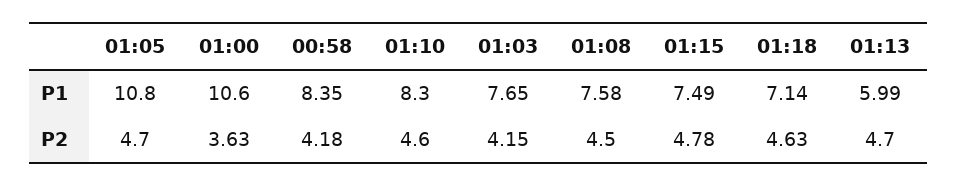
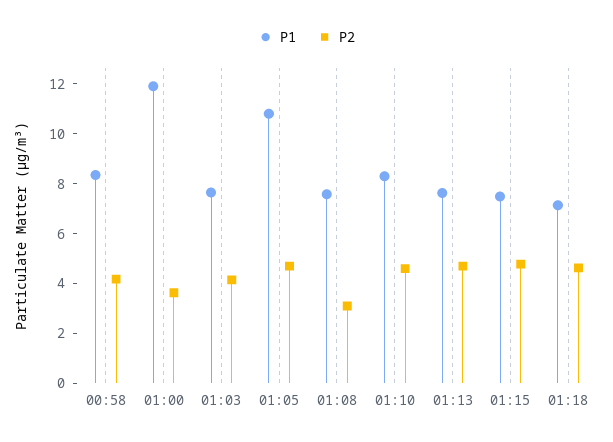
P1, 01:00: 10.6 -> 12
P1, 01:13: 5.99 -> 7.5
P2, 01:08: 4.5 -> 3

